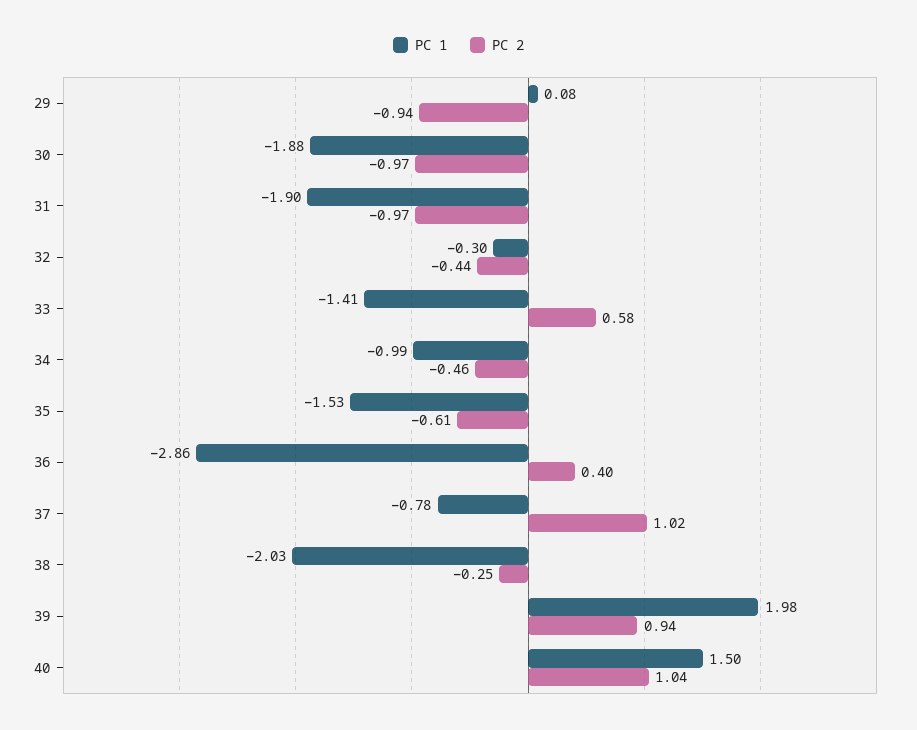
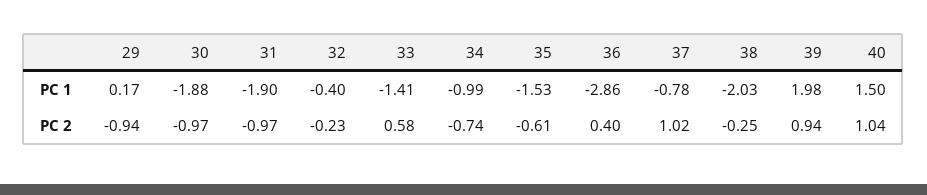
PC 1, 29: 0.08 -> 0.17
PC 1, 32: -0.3 -> -0.4
PC 2, 32: -0.44 -> -0.23
PC 2, 34: -0.46 -> -0.74

